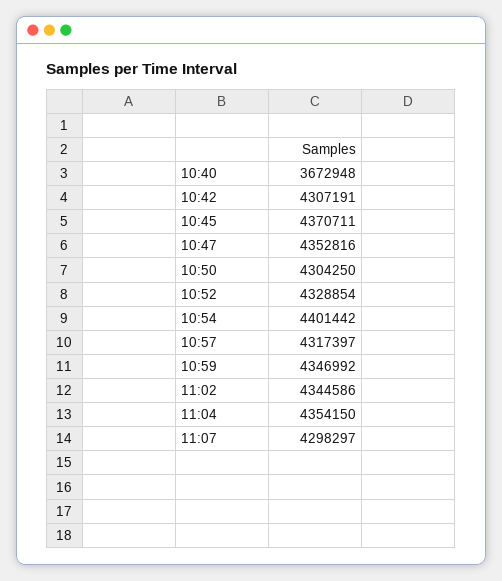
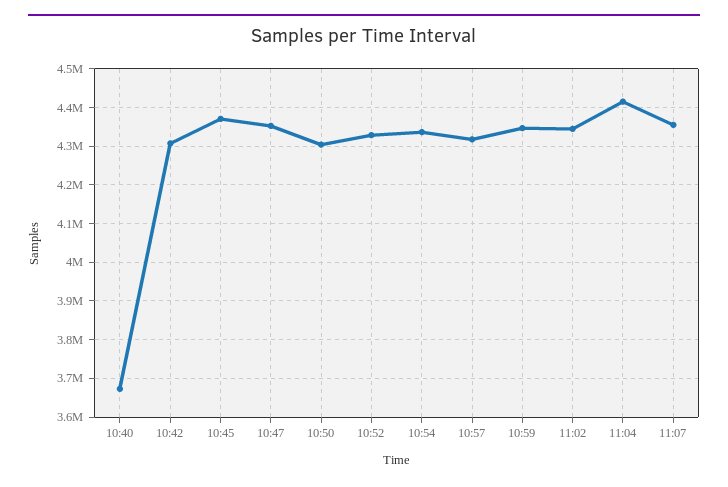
10:54: 4401442 -> 4340000
11:04: 4354150 -> 4420000
11:07: 4298297 -> 4360000

